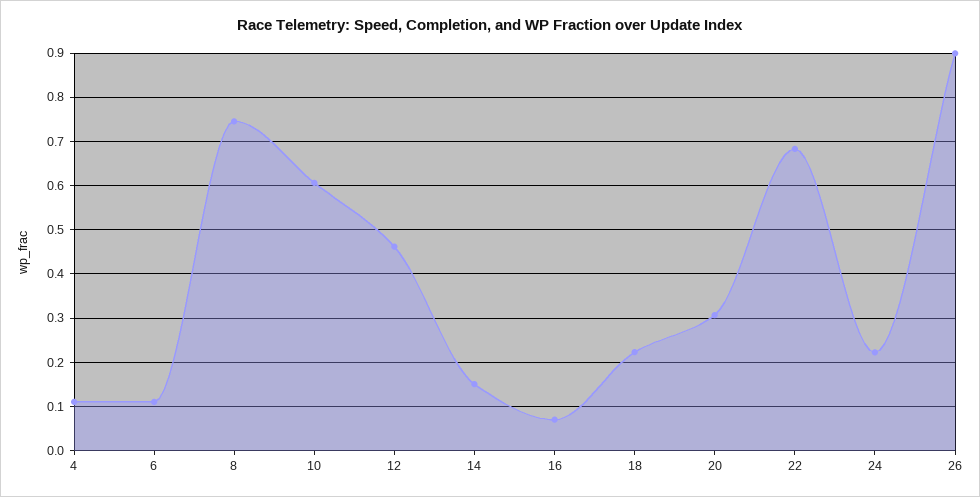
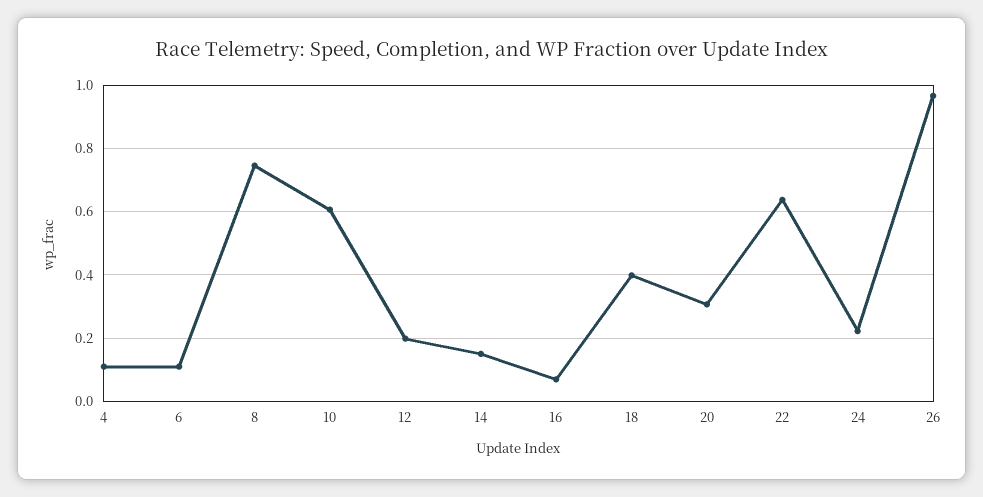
12: 0.46 -> 0.2
18: 0.22 -> 0.4
22: 0.68 -> 0.64
26: 0.9 -> 0.96

